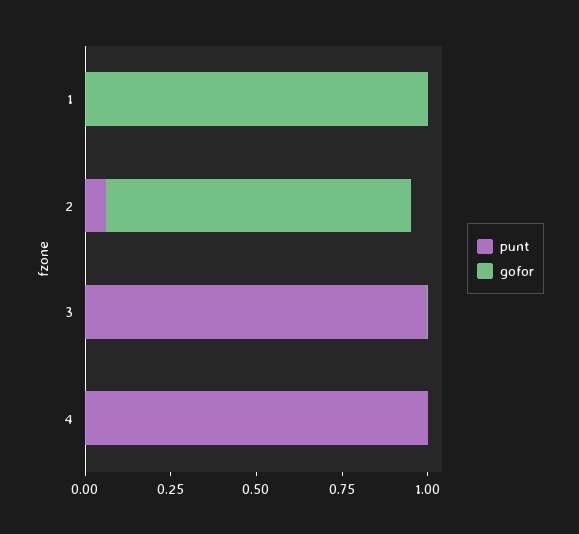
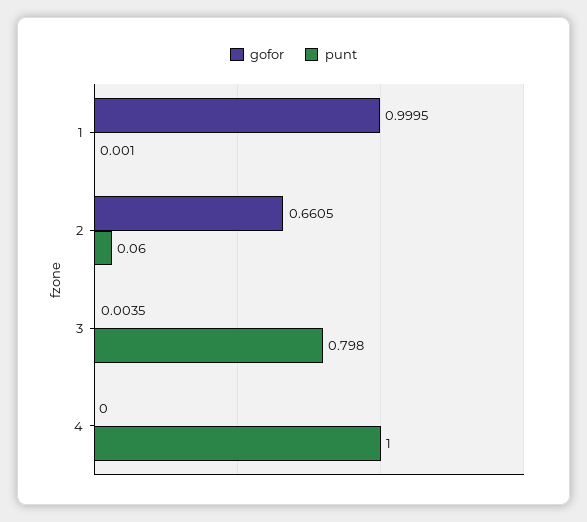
gofor, 2: 0.9 -> 0.6605
punt, 3: 1 -> 0.798

